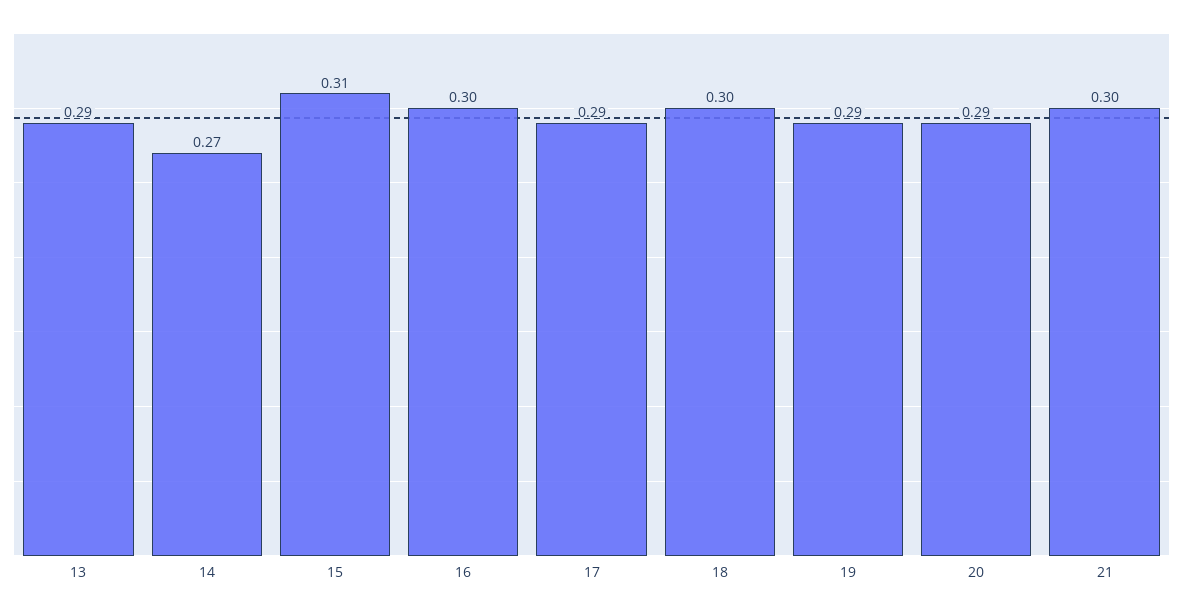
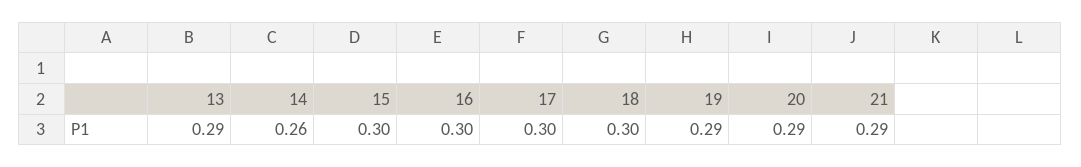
14: 0.27 -> 0.26
15: 0.31 -> 0.3
17: 0.29 -> 0.3
21: 0.3 -> 0.29

